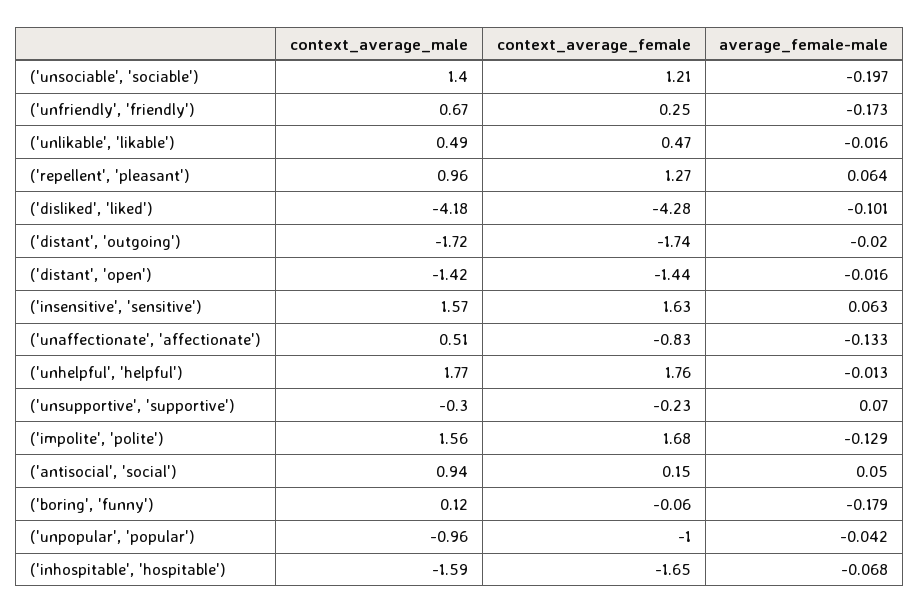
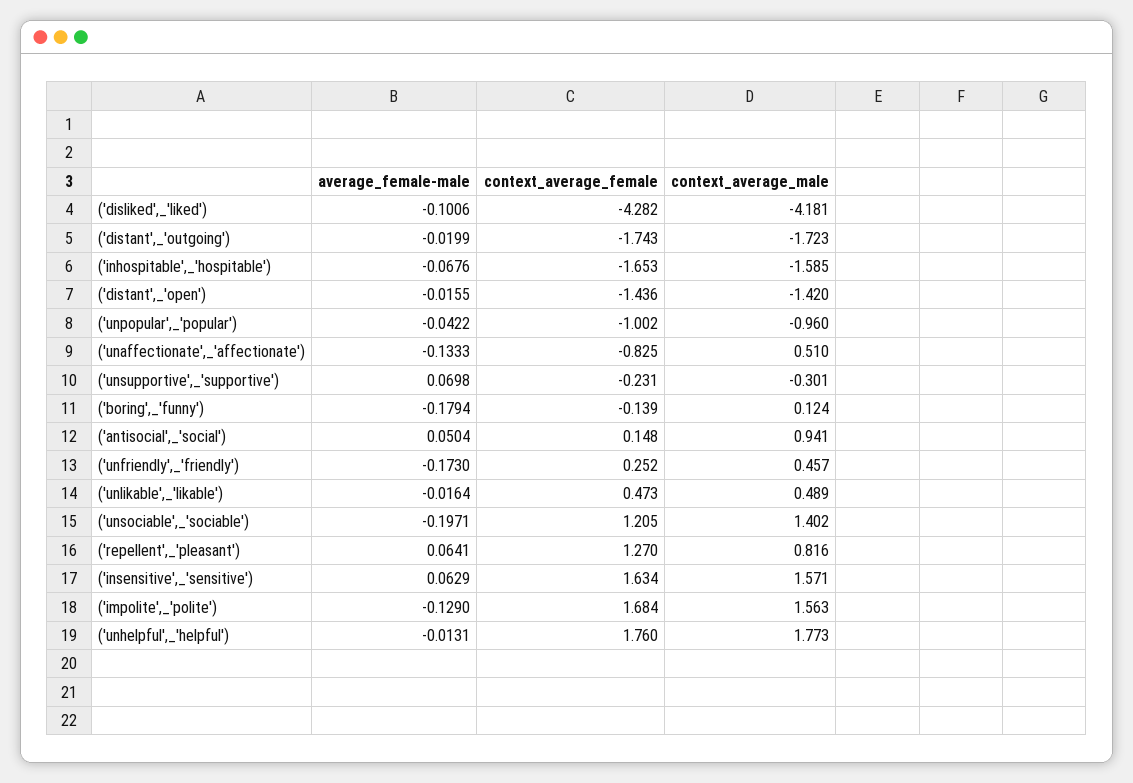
context_average_male, ('unfriendly', 'friendly'): 0.67 -> 0.457
context_average_male, ('repellent', 'pleasant'): 0.96 -> 0.816
context_average_female, ('boring', 'funny'): -0.06 -> -0.139

